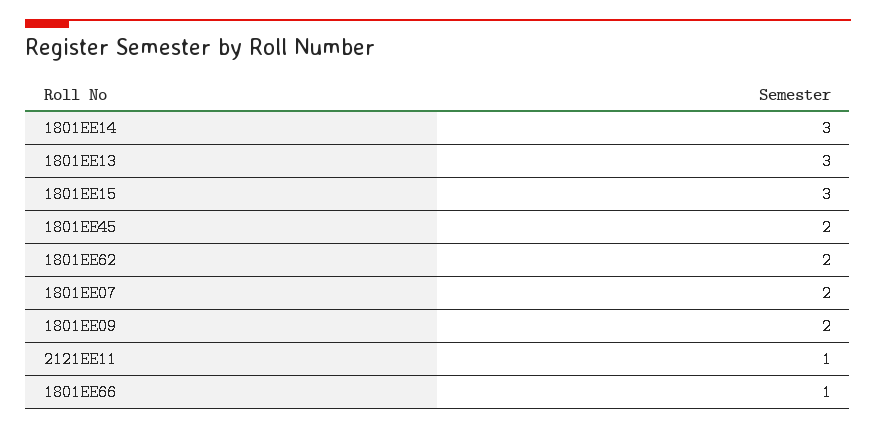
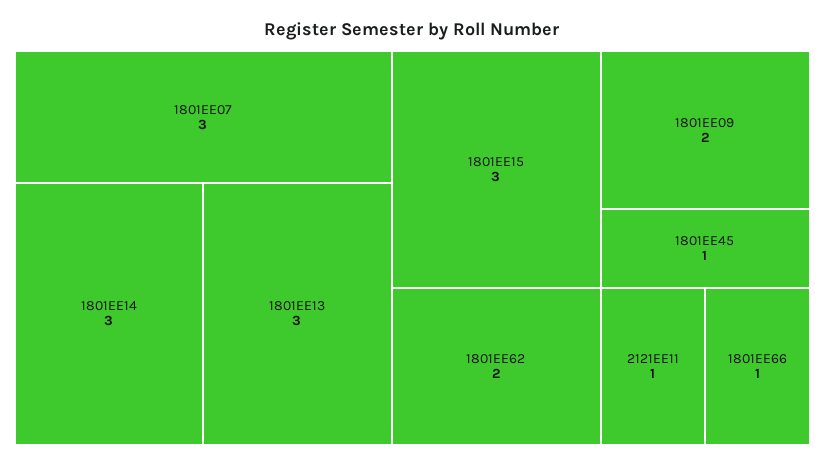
1801EE45: 2 -> 1
1801EE07: 2 -> 3

